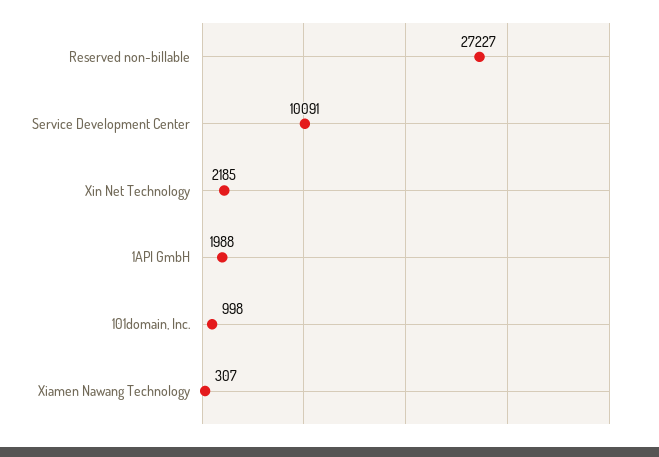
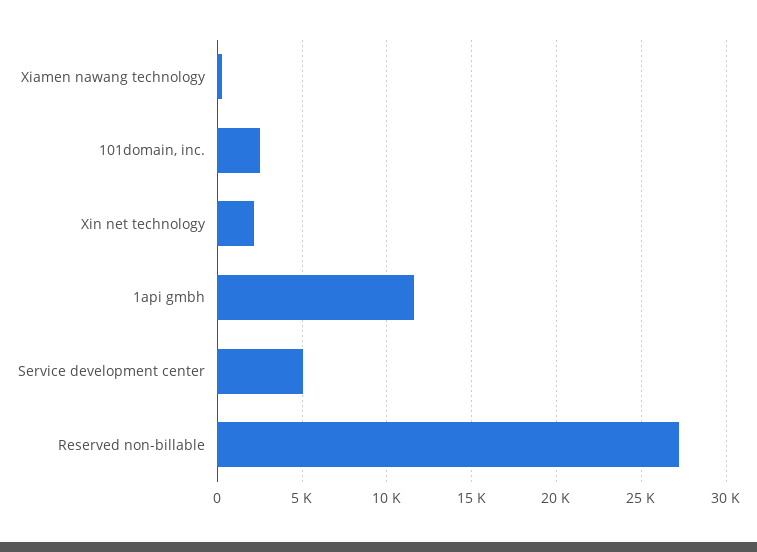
Service Development Center: 10091 -> 5000
1API GmbH: 1988 -> 11500
101domain, Inc.: 998 -> 2500

